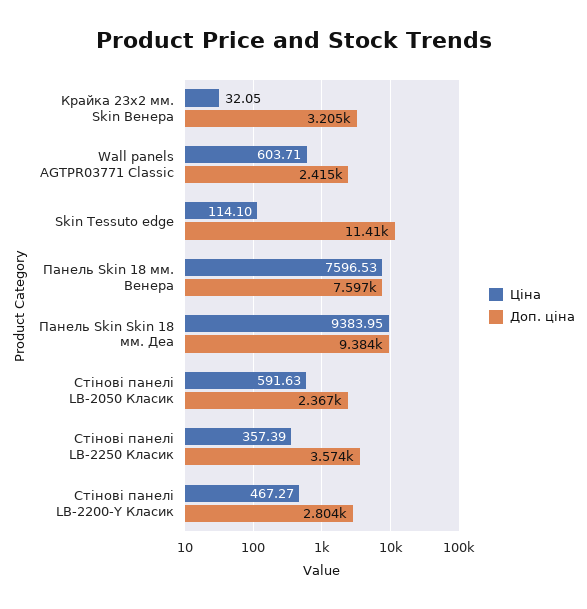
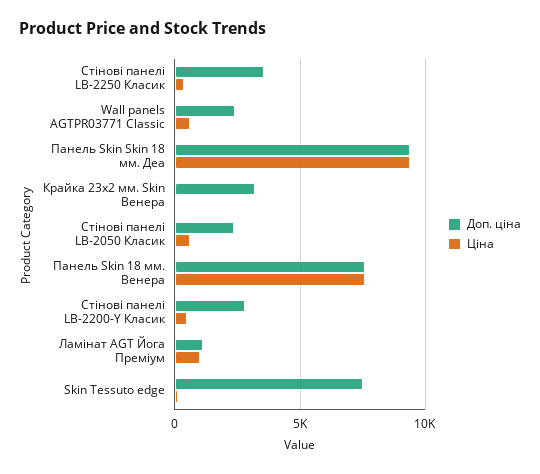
Доп. ціна, Skin Tessuto edge: 11410 -> 7500
Доп. ціна, Ламінат AGT Йога Преміум: none -> 1000
Ціна, Ламінат AGT Йога Преміум: none -> 1000

